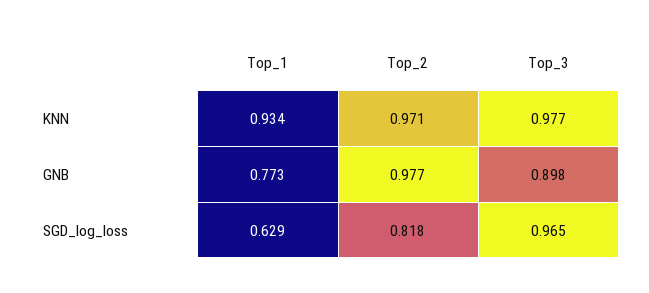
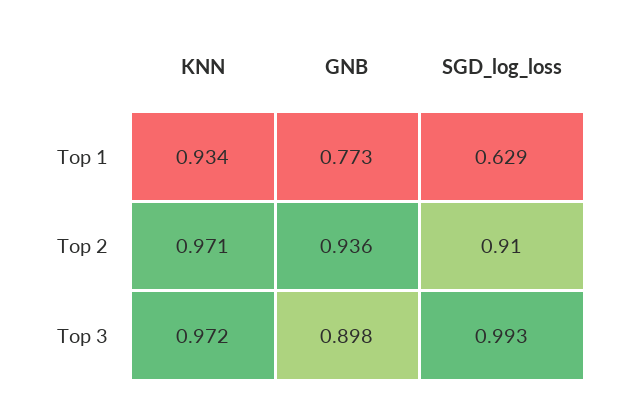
Top_3, KNN: 0.977 -> 0.972
Top_2, GNB: 0.977 -> 0.936
Top_2, SGD_log_loss: 0.818 -> 0.91
Top_3, SGD_log_loss: 0.965 -> 0.993

